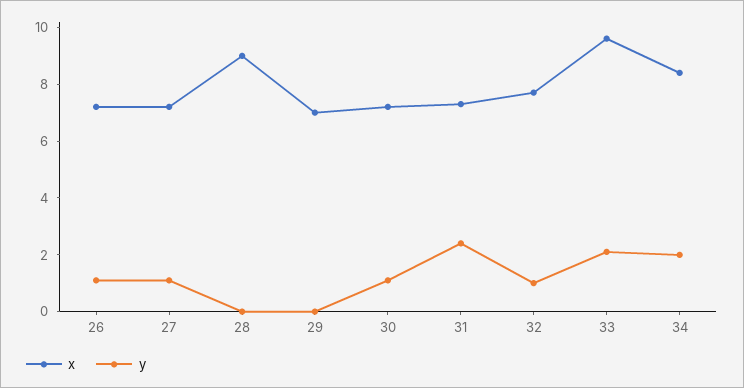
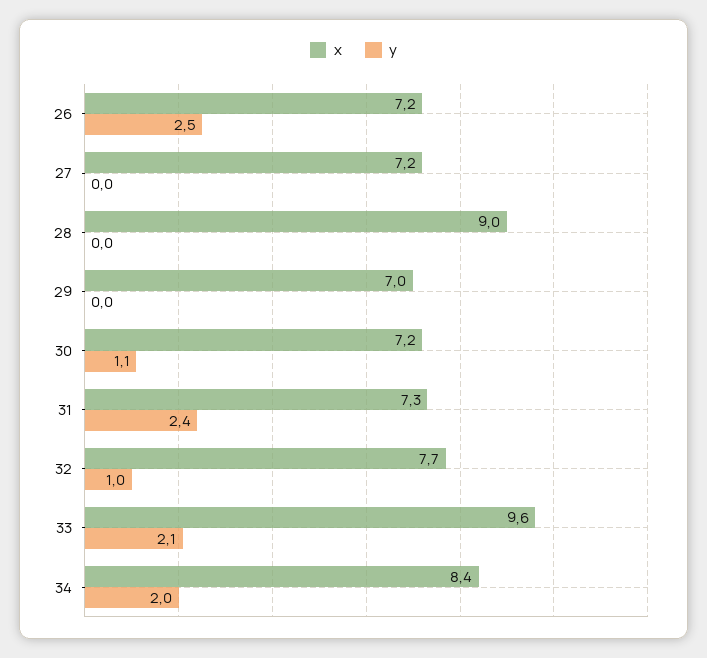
y, 26: 1 -> 2.5
y, 27: 1 -> 0

